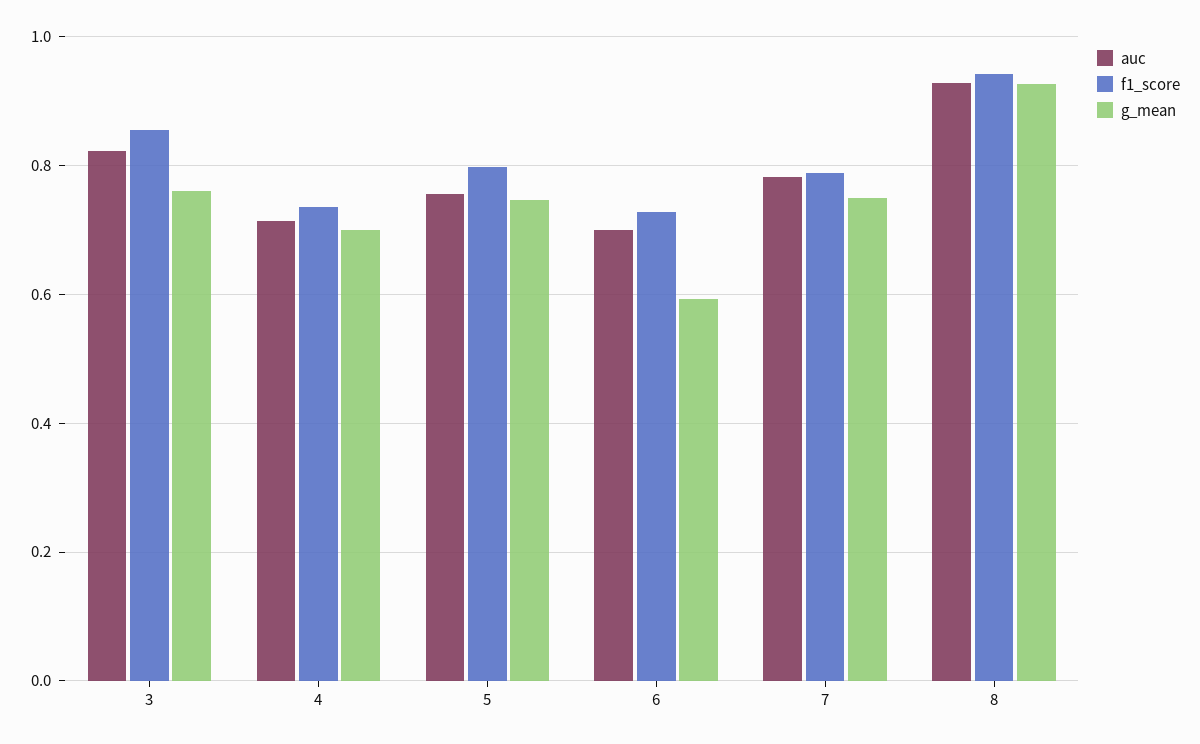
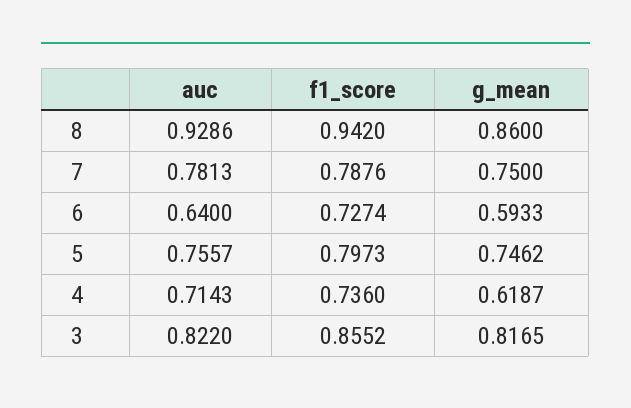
g_mean, 3: 0.76 -> 0.8165
g_mean, 4: 0.7 -> 0.6187
auc, 6: 0.7 -> 0.64
g_mean, 8: 0.92 -> 0.86

